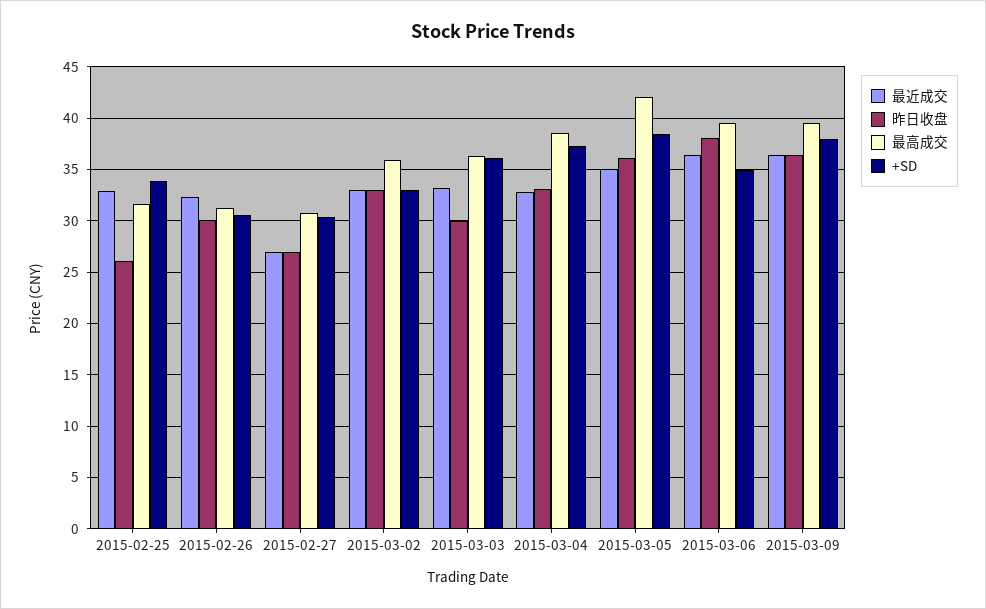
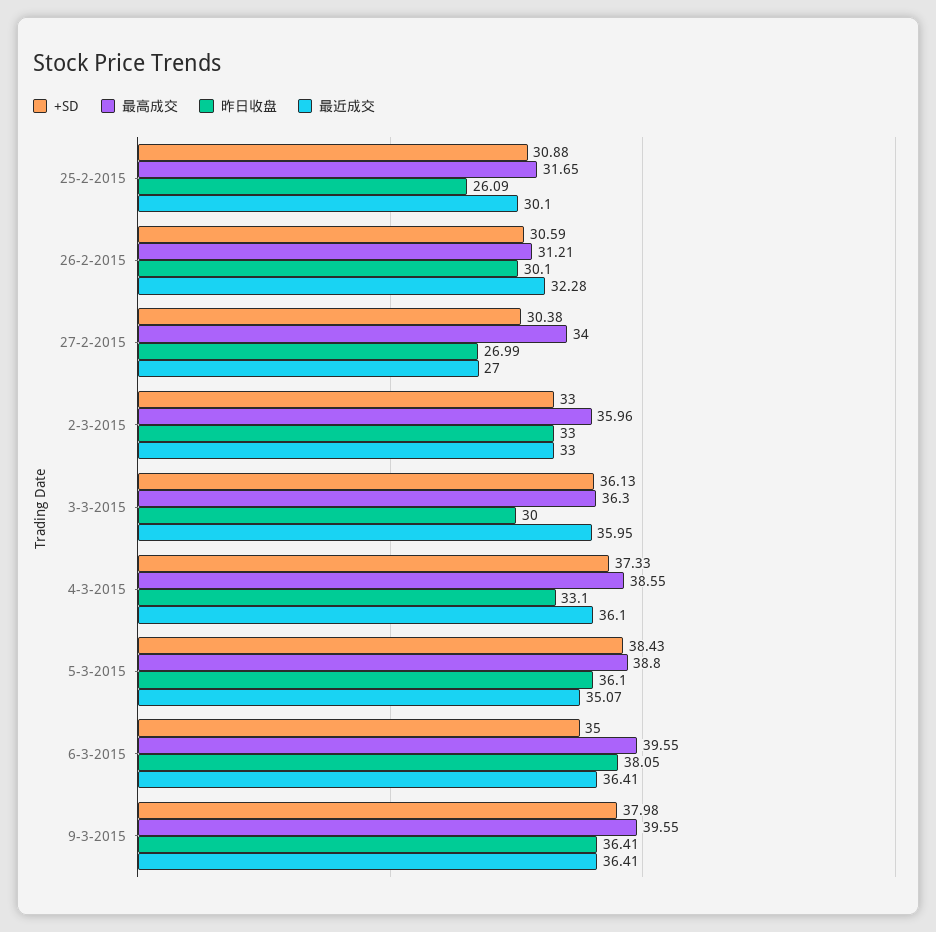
最近成交, 2015-02-25: 33 -> 30.1
+SD, 2015-02-25: 34 -> 30.88
最高成交, 2015-02-27: 31 -> 34
最近成交, 2015-03-03: 33 -> 35.95
最近成交, 2015-03-04: 33 -> 36.1
最高成交, 2015-03-05: 42 -> 38.8

